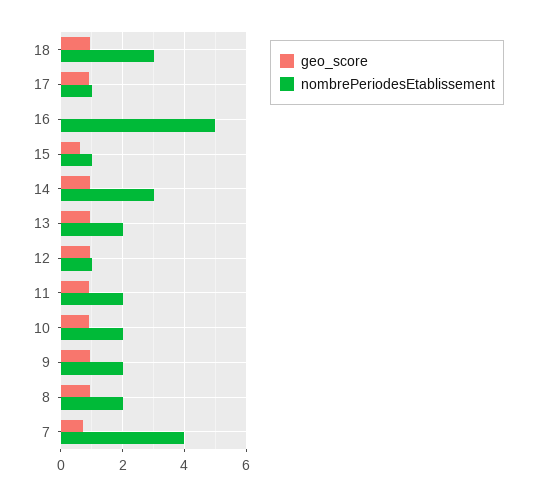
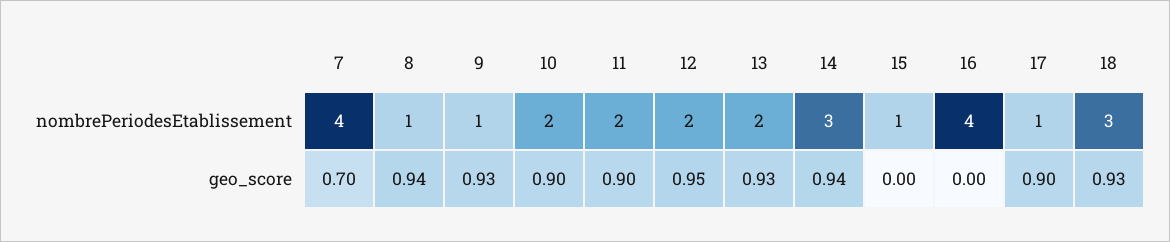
nombrePeriodesEtablissement, 16: 5 -> 4
geo_score, 15: 0.6 -> 0
nombrePeriodesEtablissement, 12: 1 -> 2
nombrePeriodesEtablissement, 9: 2 -> 1
nombrePeriodesEtablissement, 8: 2 -> 1

